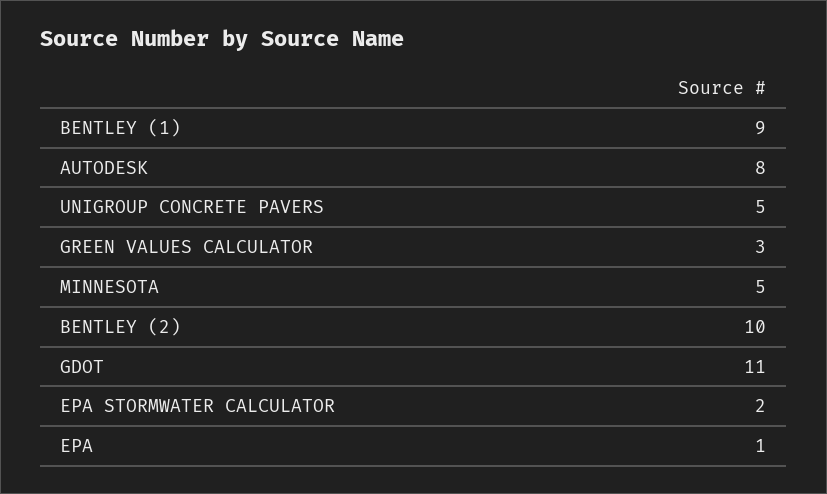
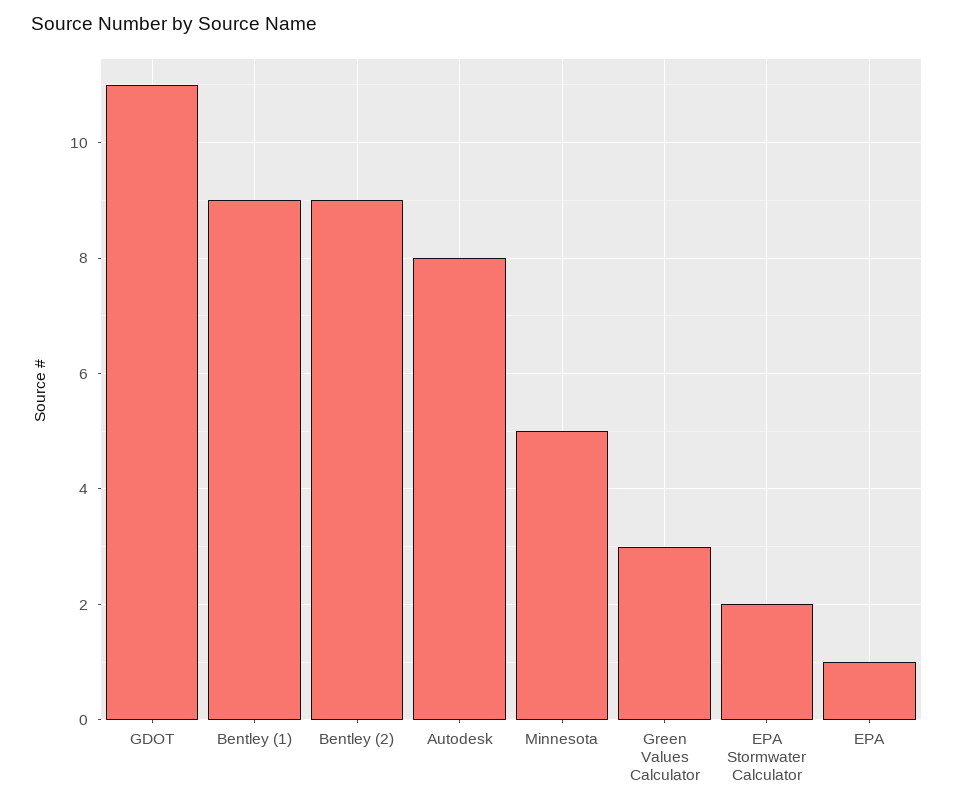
UNIGROUP CONCRETE PAVERS: 5 -> none
BENTLEY (2): 10 -> 9

